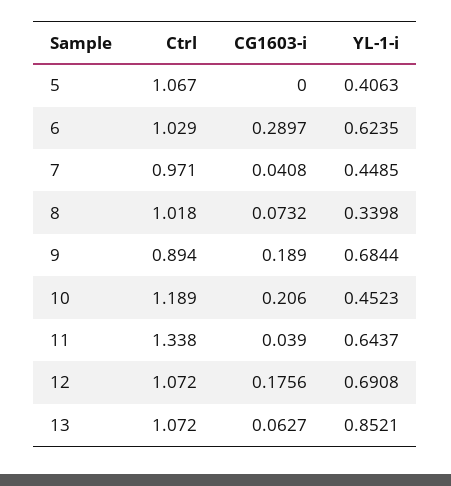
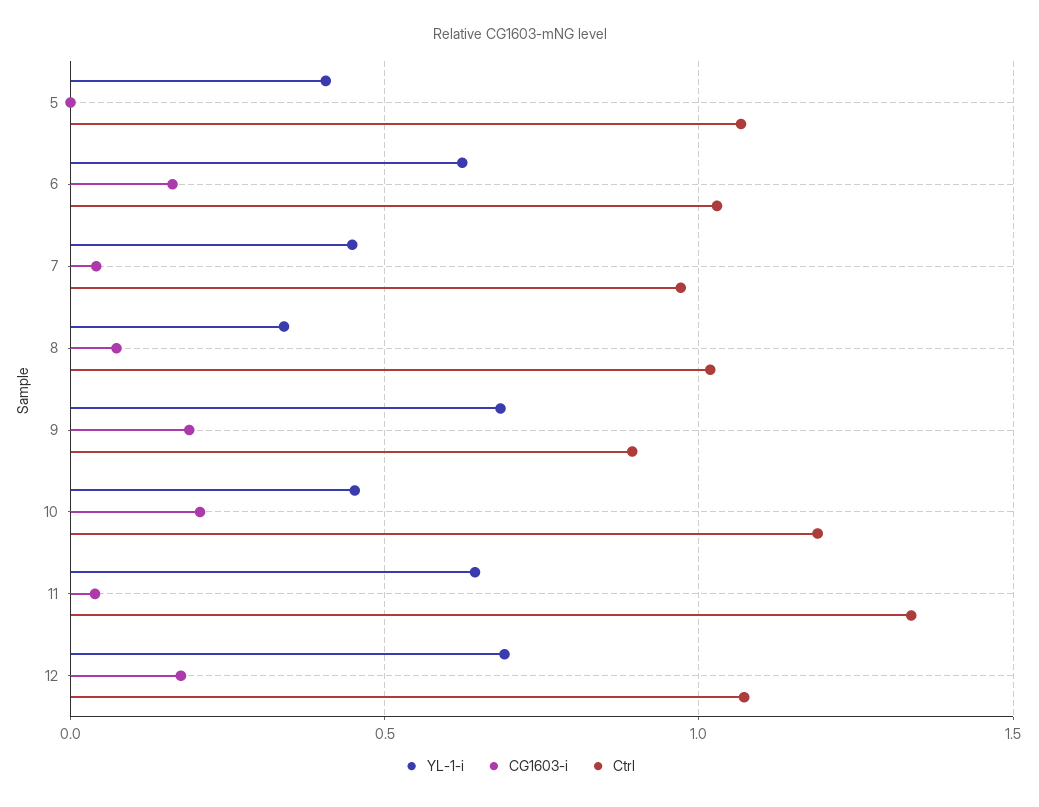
CG1603-i, 6: 0.2897 -> 0.15
Ctrl, 13: 1.072 -> none
CG1603-i, 13: 0.0627 -> none
YL-1-i, 13: 0.8521 -> none

